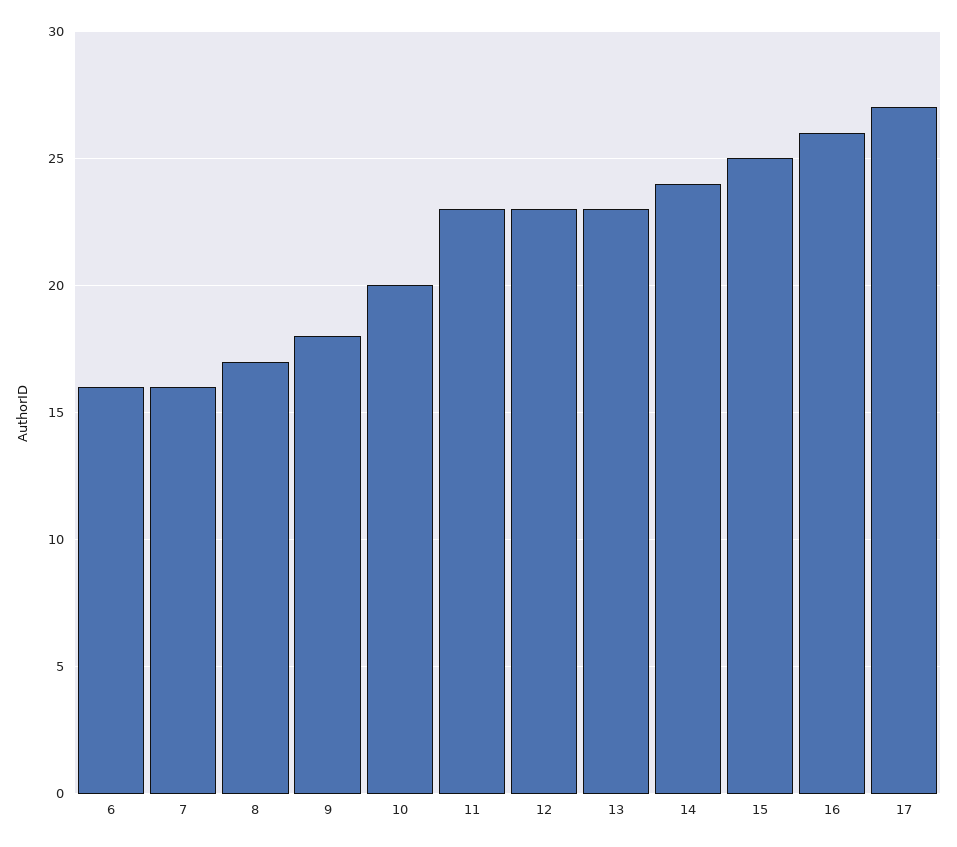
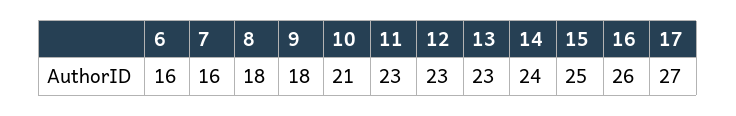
8: 17 -> 18
10: 20 -> 21

